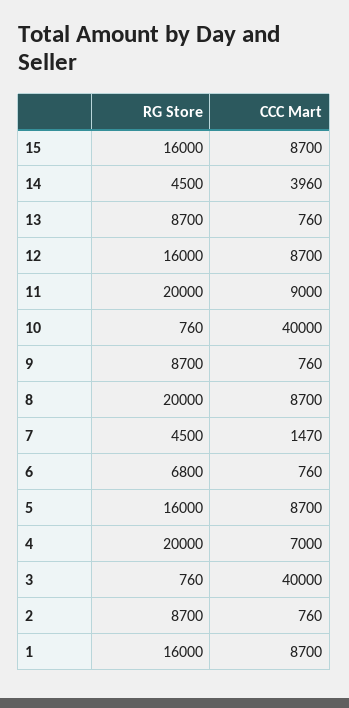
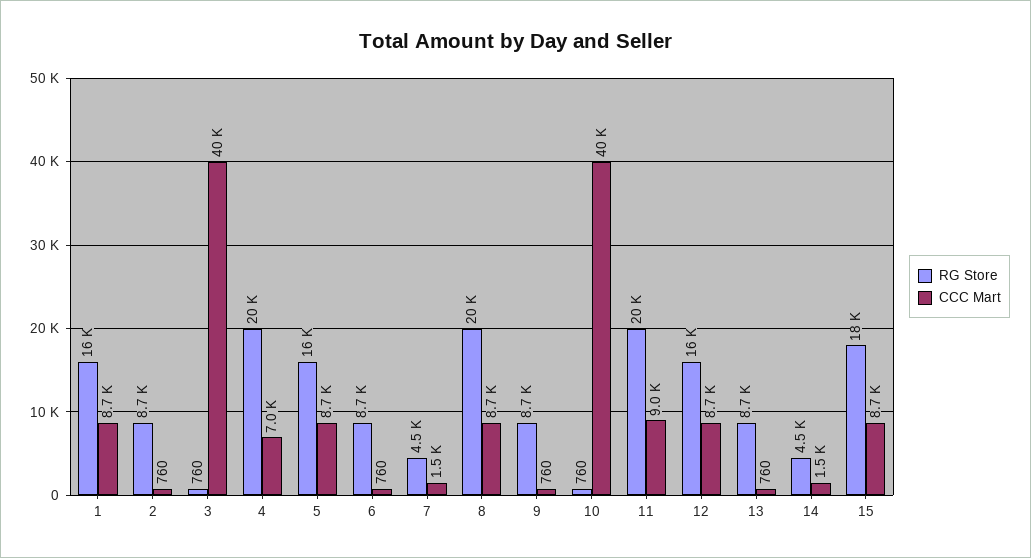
RG Store, 15: 16000 -> 18000
CCC Mart, 14: 3960 -> 1500
RG Store, 6: 6800 -> 8700

